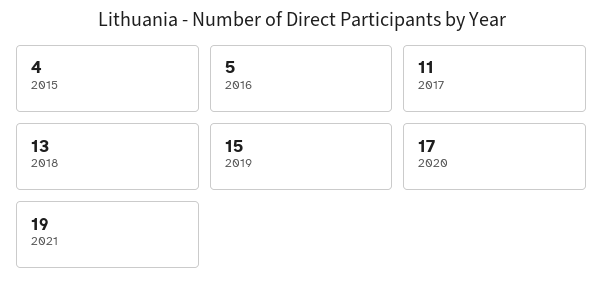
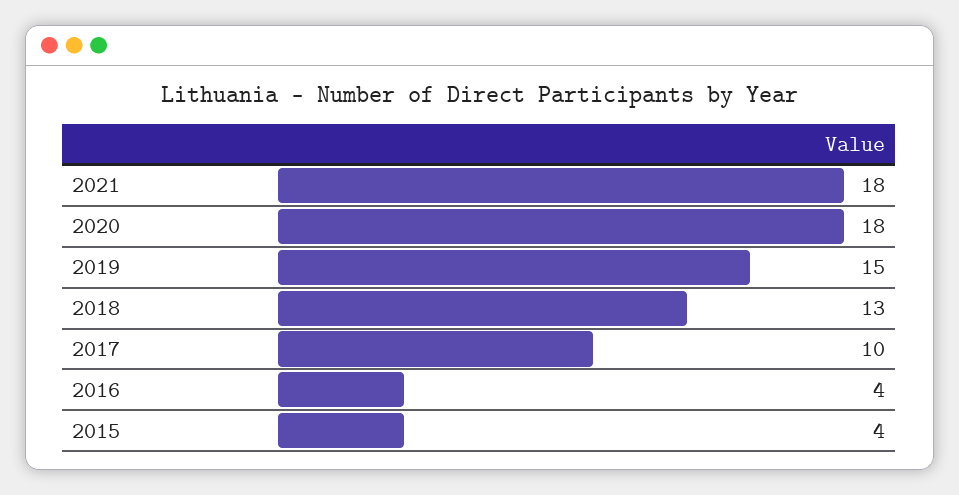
2016: 5 -> 4
2017: 11 -> 10
2020: 17 -> 18
2021: 19 -> 18

